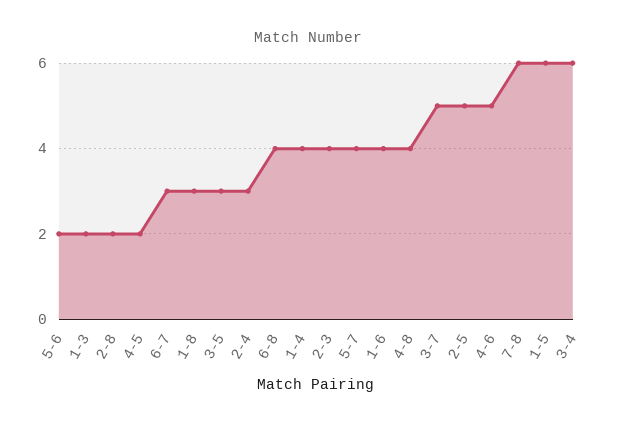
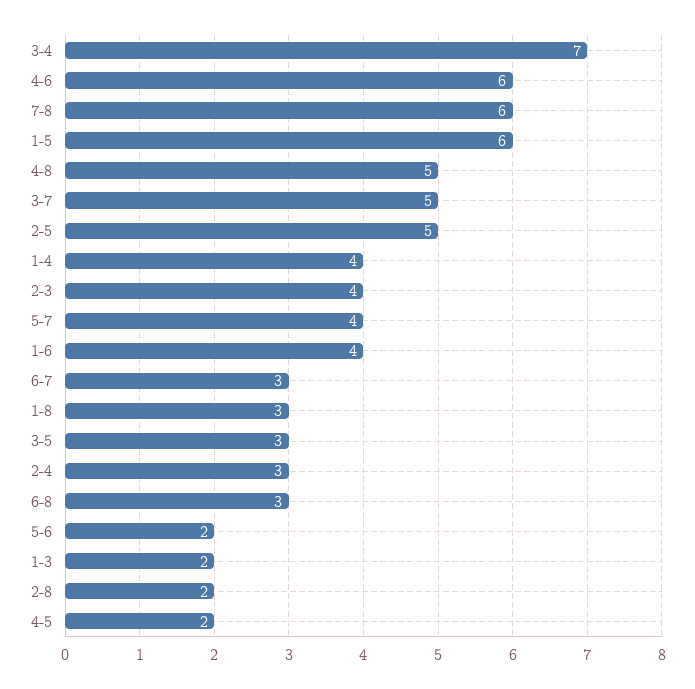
6-8: 4 -> 3
4-8: 4 -> 5
4-6: 5 -> 6
3-4: 6 -> 7

